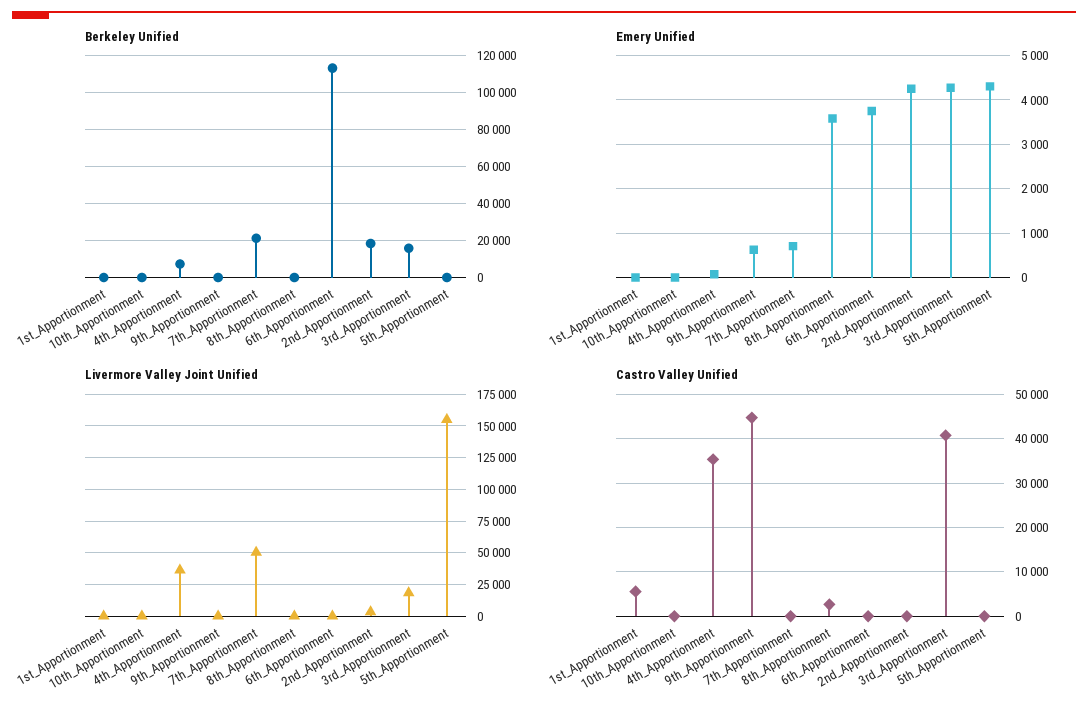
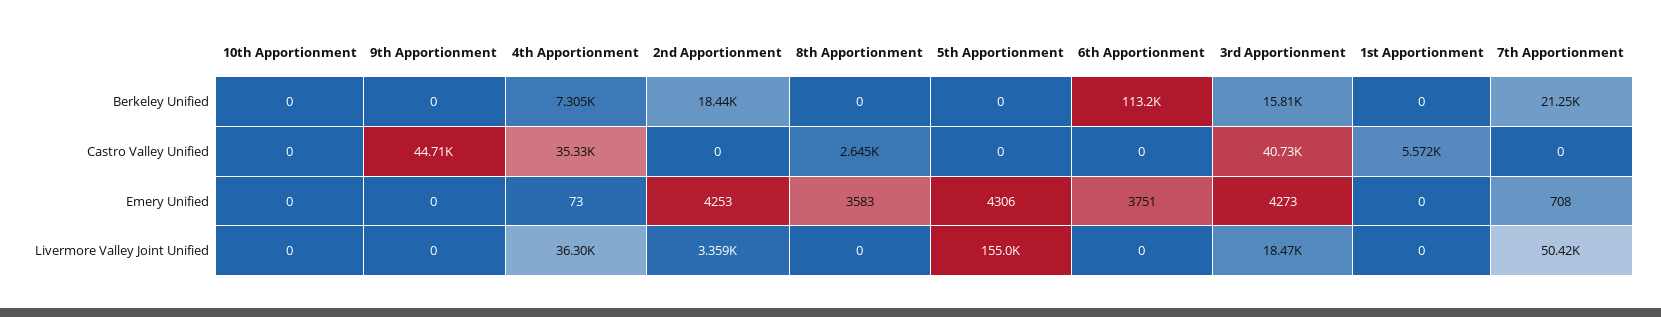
Emery Unified, 9th_Apportionment: 600 -> 0

